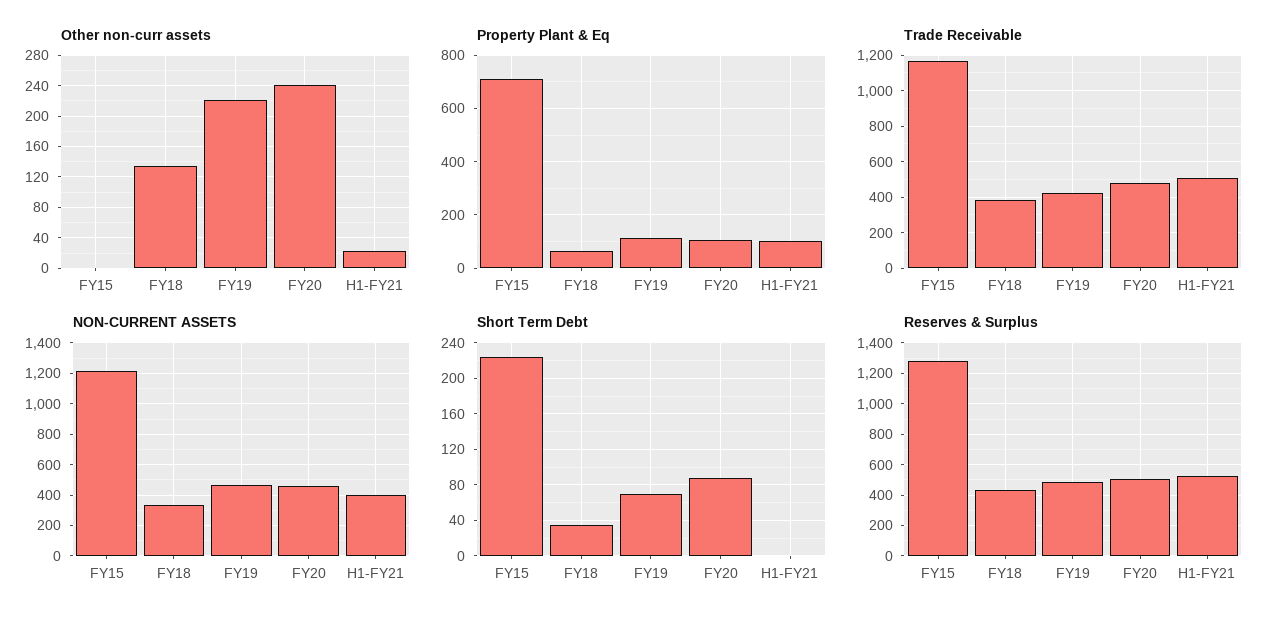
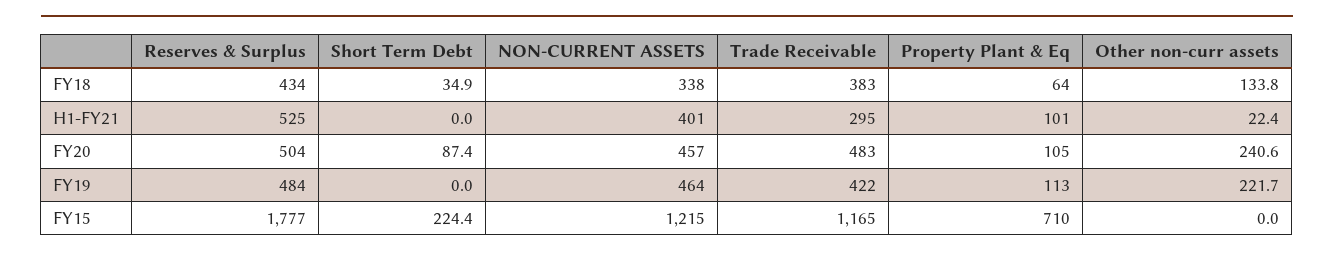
Trade Receivable, H1-FY21: 500 -> 295
Short Term Debt, FY19: 70 -> 0
Reserves & Surplus, FY15: 1300 -> 1777

